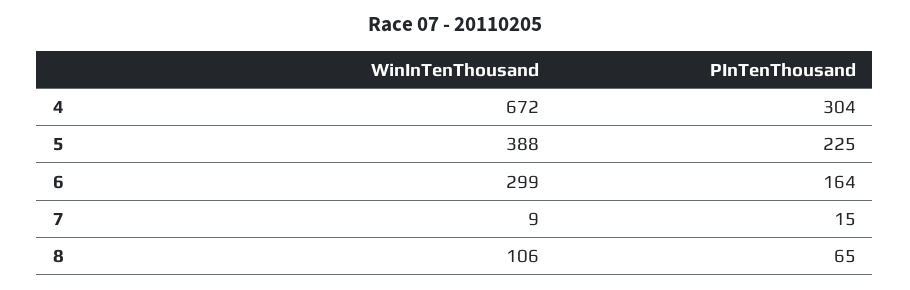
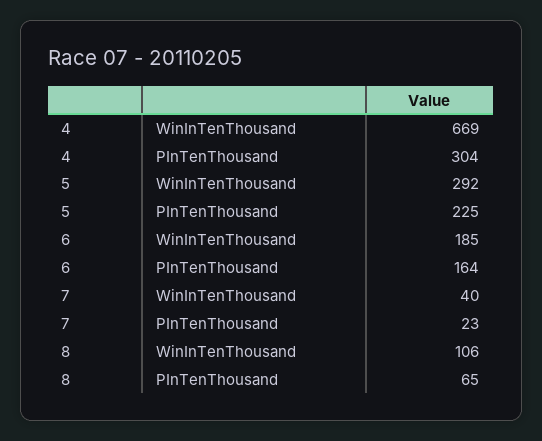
WinInTenThousand, 4: 672 -> 669
WinInTenThousand, 5: 388 -> 292
WinInTenThousand, 6: 299 -> 185
WinInTenThousand, 7: 9 -> 40
PInTenThousand, 7: 15 -> 23

